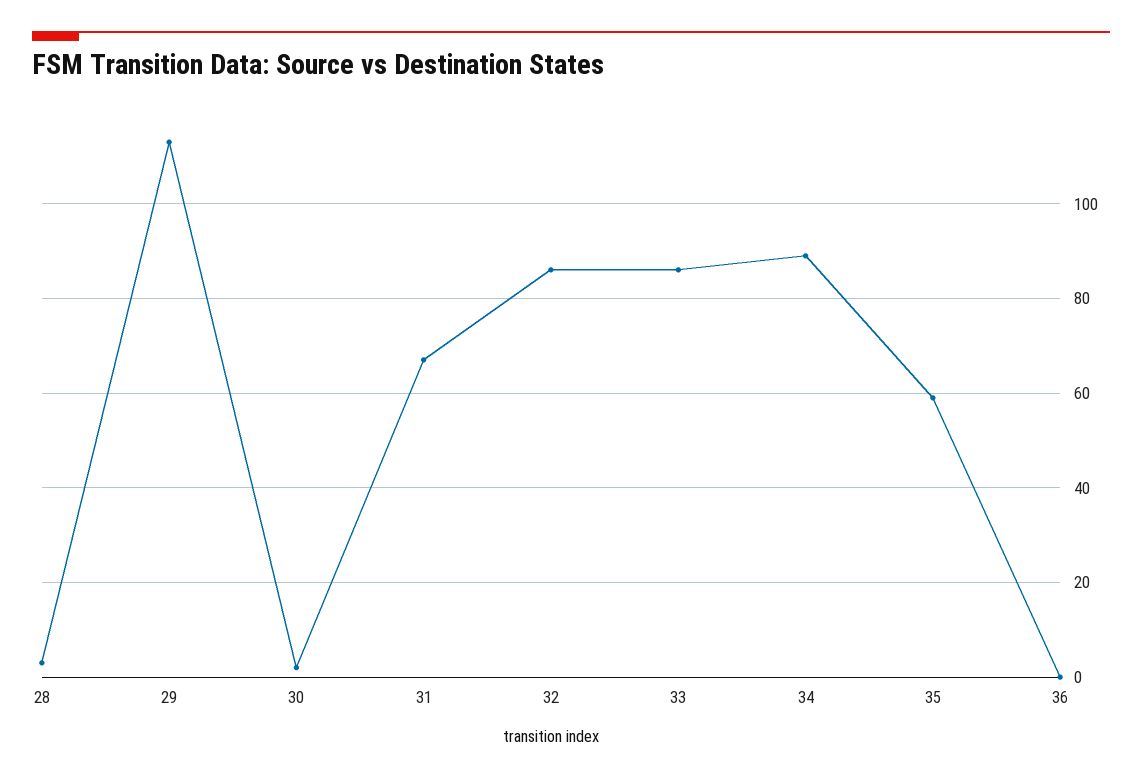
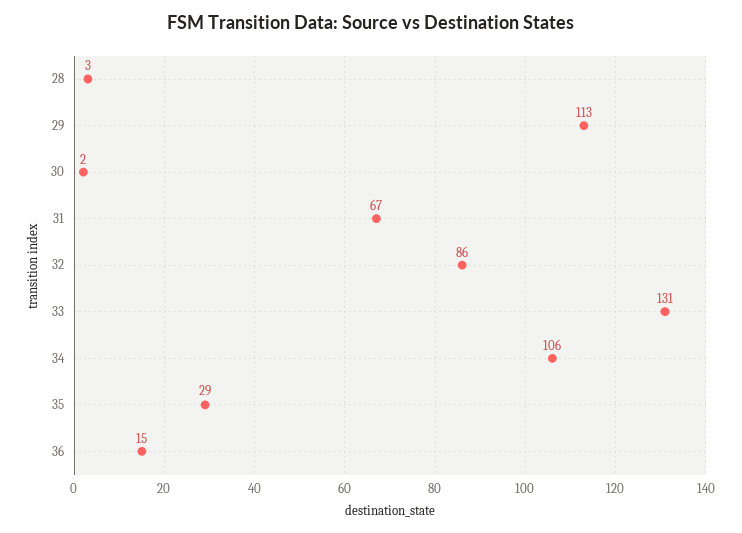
33: 85 -> 131
34: 90 -> 106
35: 60 -> 29
36: 0 -> 15

